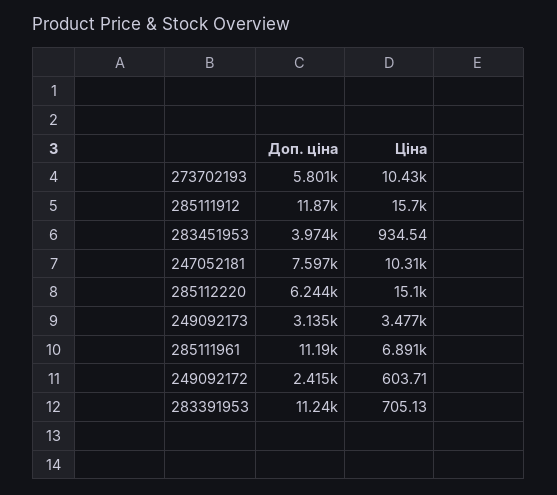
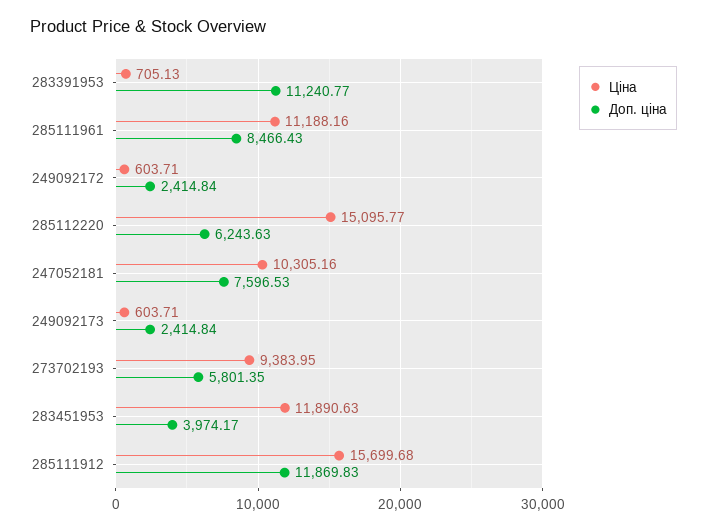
Ціна, 273702193: 10430 -> 9383.95
Ціна, 283451953: 934.54 -> 11890.63
Доп. ціна, 249092173: 3135 -> 2414.84
Ціна, 249092173: 3477 -> 603.71
Доп. ціна, 285111961: 11190 -> 8466.43
Ціна, 285111961: 6891 -> 11188.16

